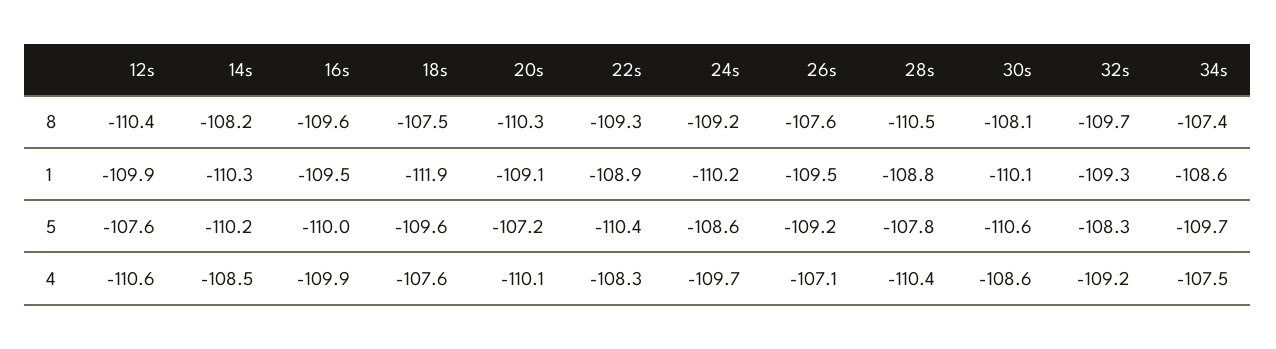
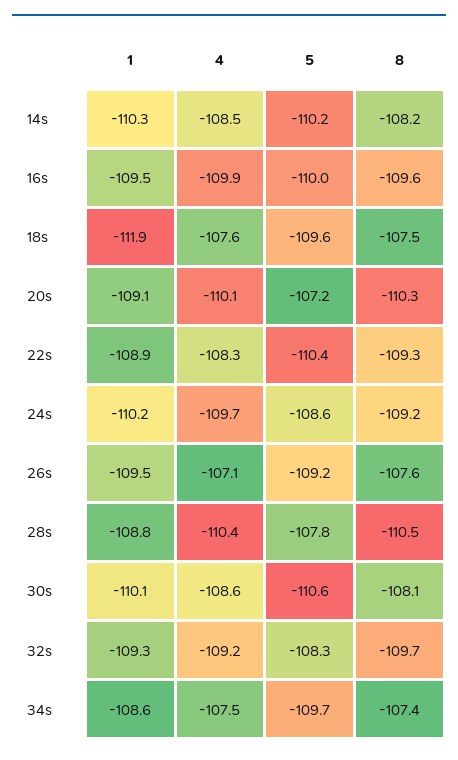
12s, 8: -110.4 -> none
12s, 1: -109.9 -> none
12s, 5: -107.6 -> none
12s, 4: -110.6 -> none

